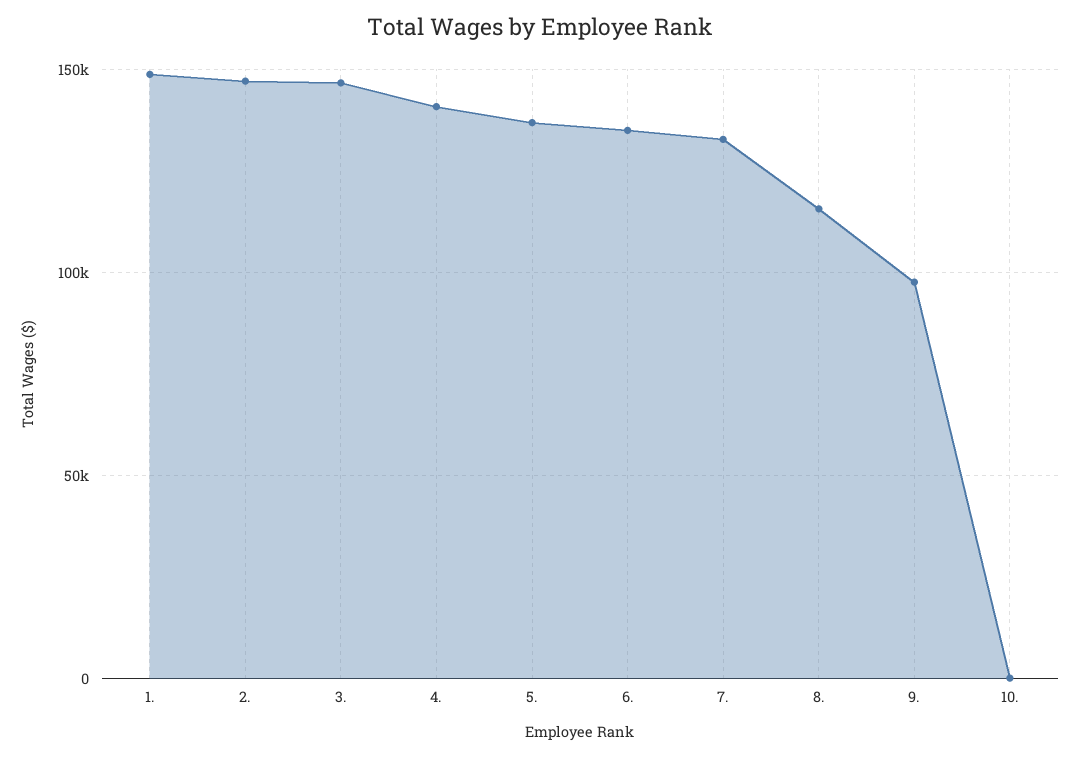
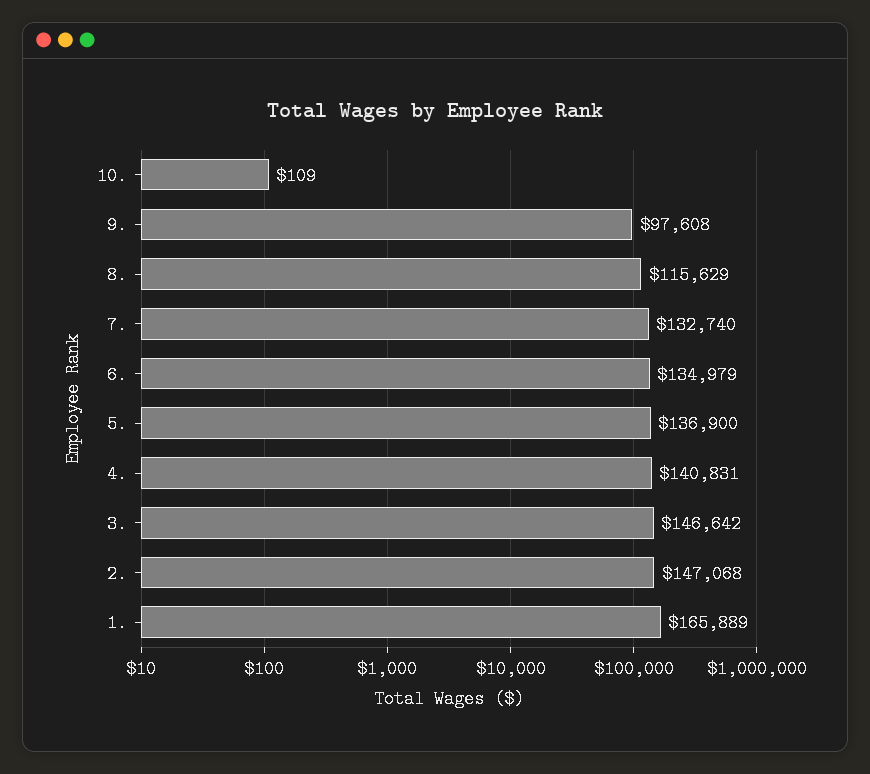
1.: 150000 -> 165889

